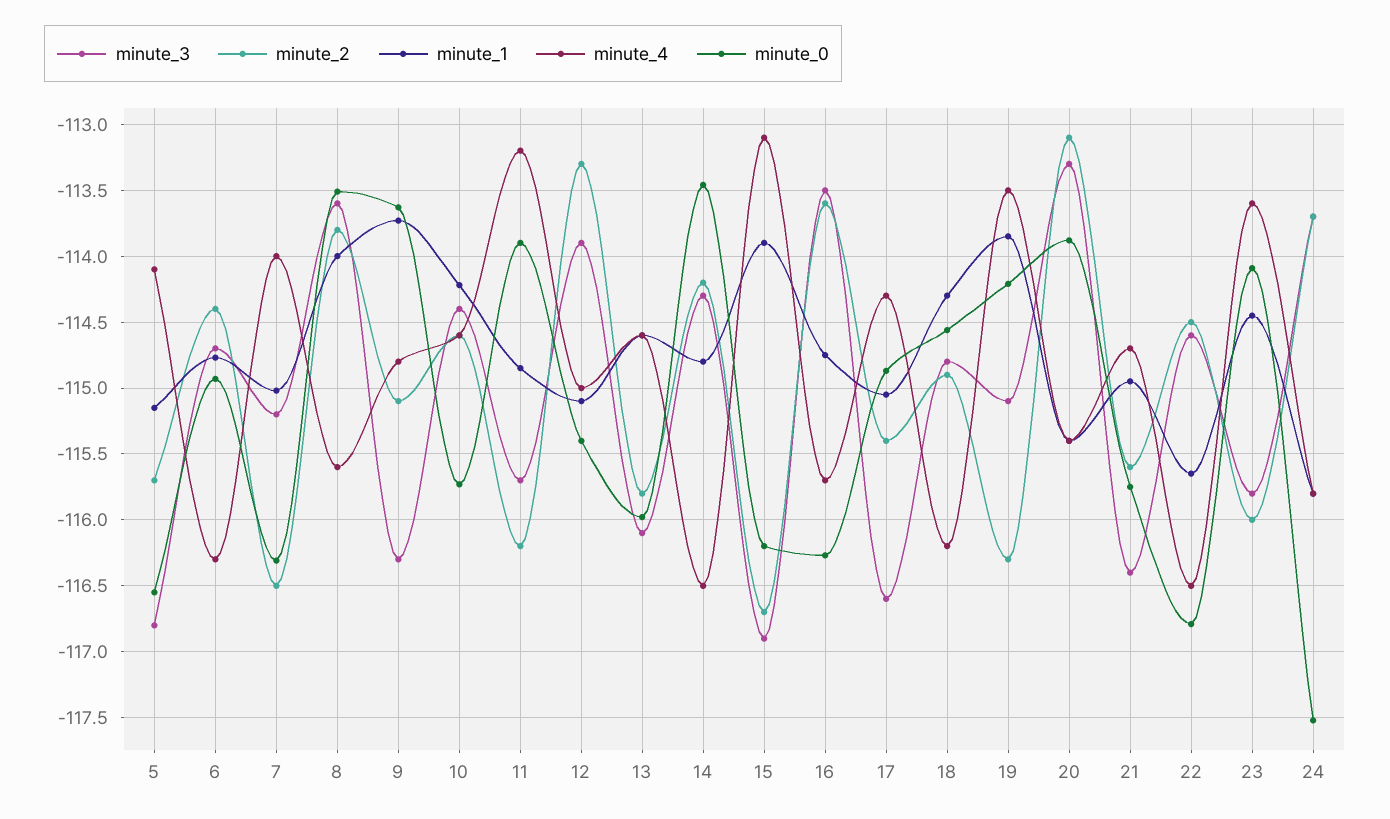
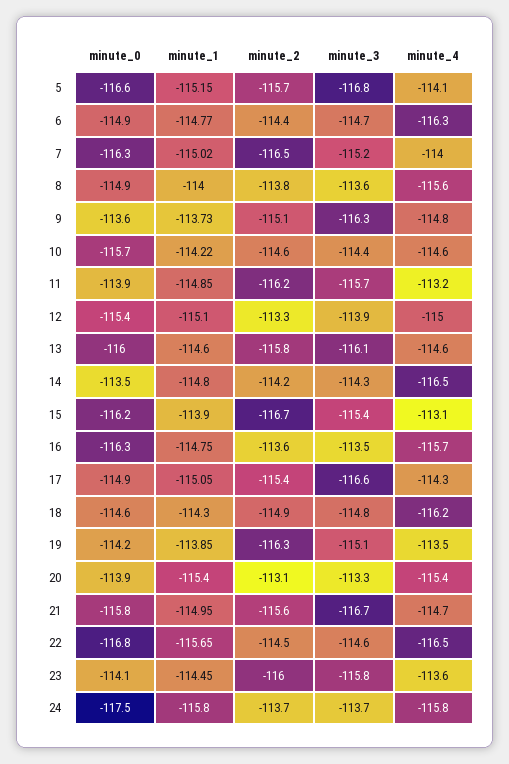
minute_0, 8: -113.5 -> -114.9
minute_3, 15: -116.9 -> -115.4
minute_3, 21: -116.4 -> -116.7

